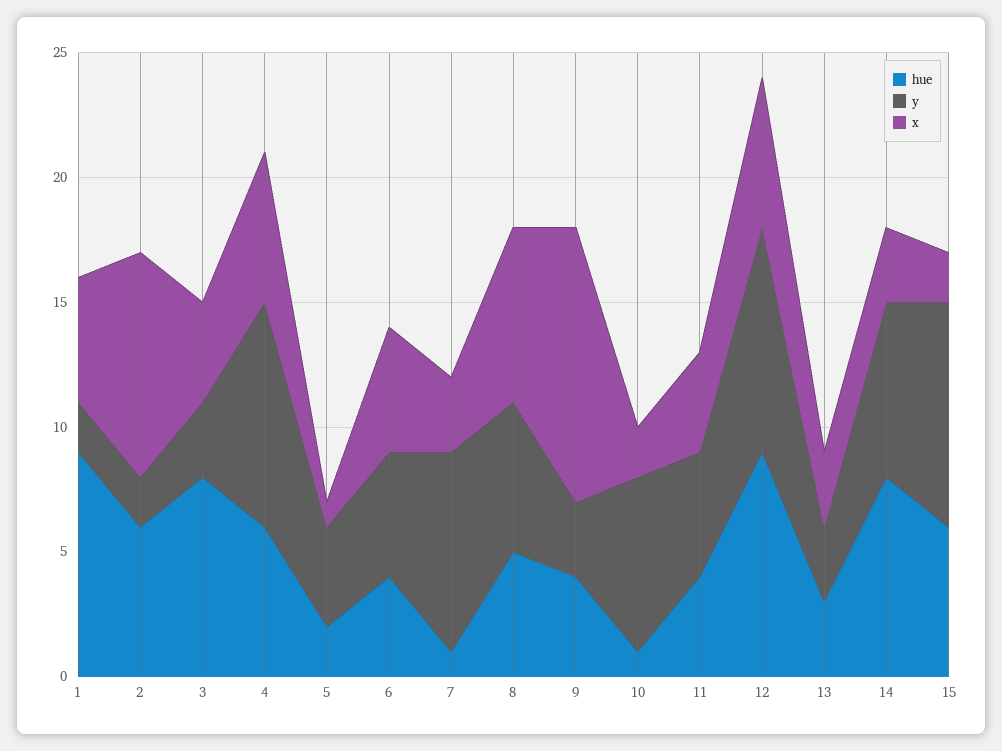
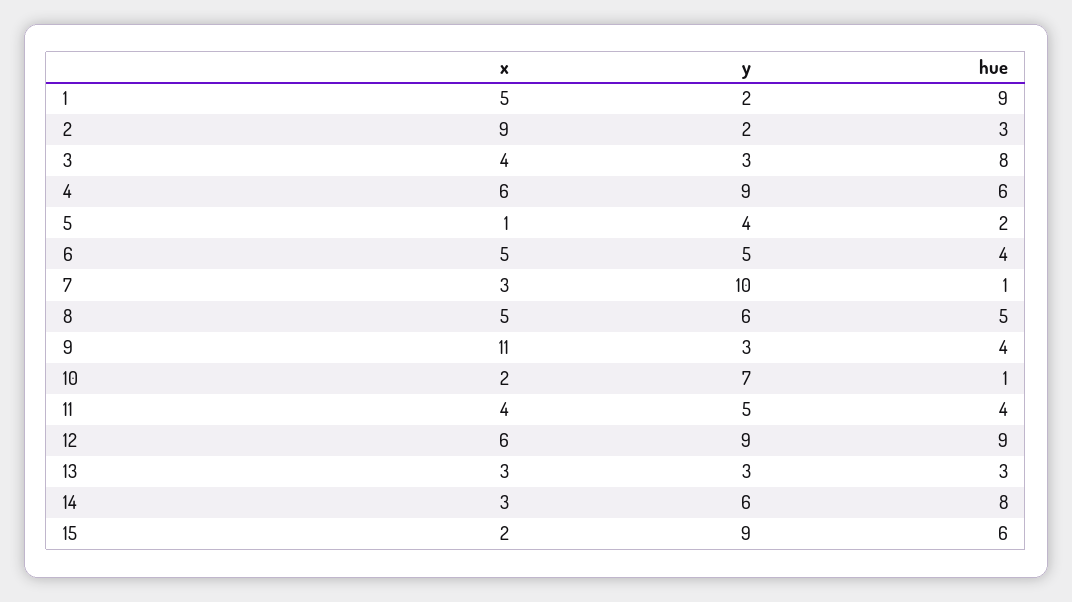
hue, 2: 6 -> 3
y, 7: 8 -> 10
x, 8: 7 -> 5
y, 14: 7 -> 6

